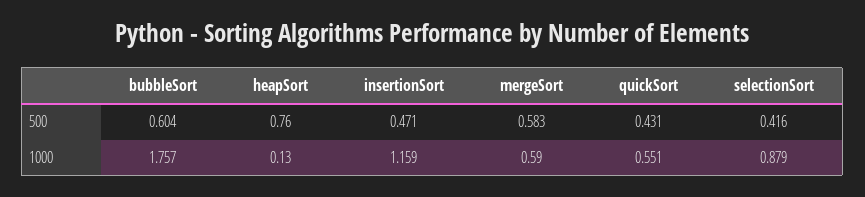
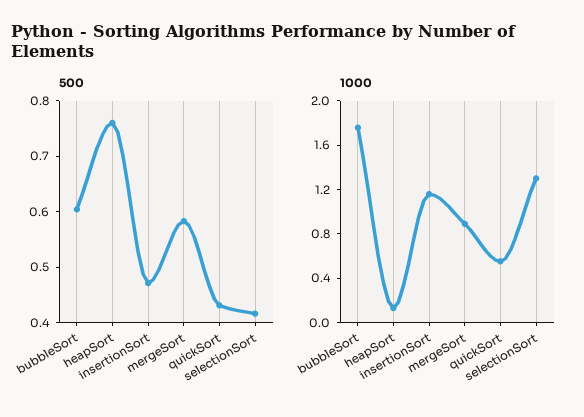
1000, mergeSort: 0.59 -> 0.9
1000, selectionSort: 0.879 -> 1.3

